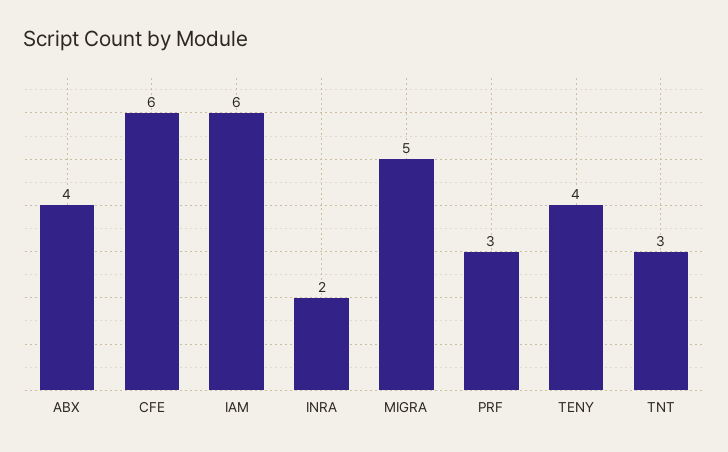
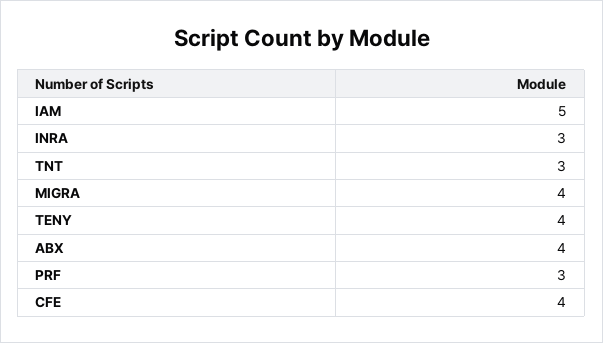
CFE: 6 -> 4
IAM: 6 -> 5
INRA: 2 -> 3
MIGRA: 5 -> 4

